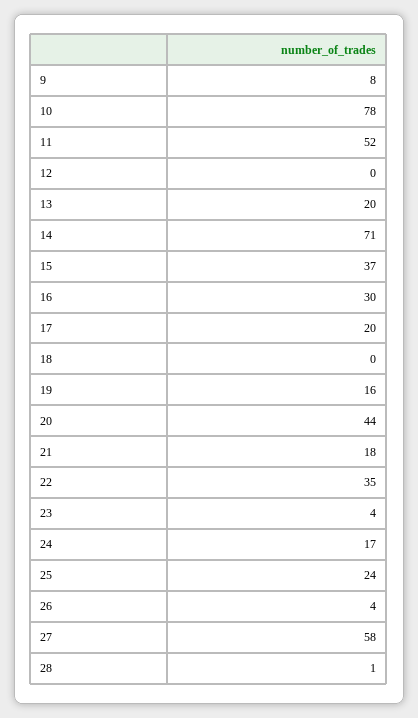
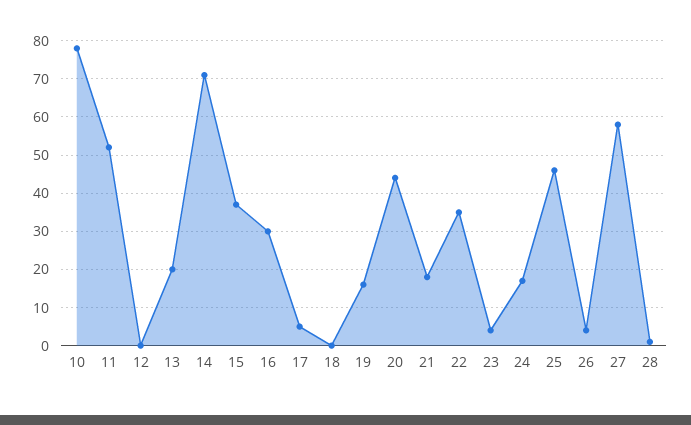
9: 8 -> none
17: 20 -> 5
25: 24 -> 45

